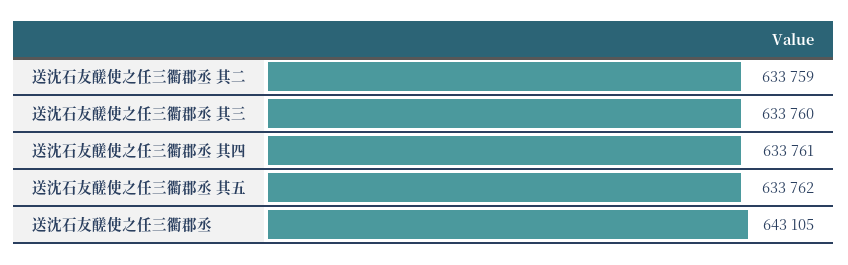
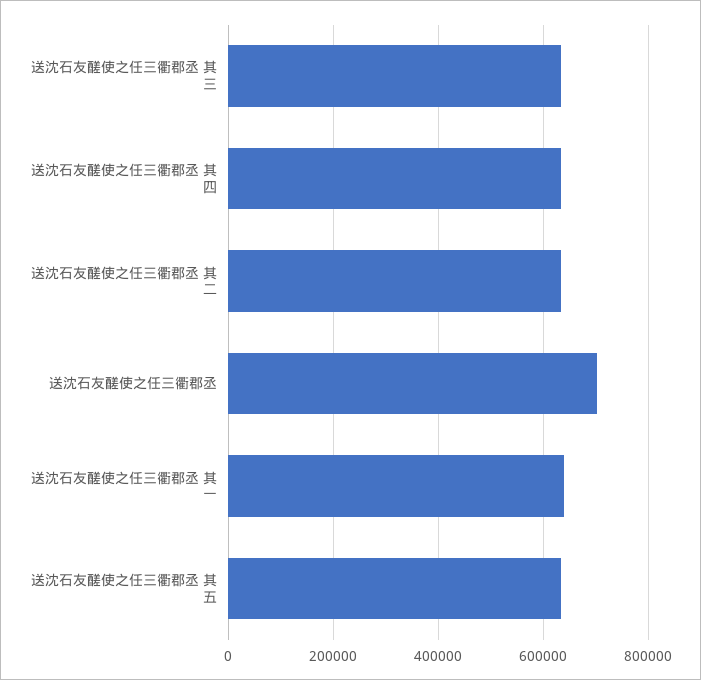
送沈石友醝使之任三衢郡丞: 643105 -> 700000
送沈石友醝使之任三衢郡丞 其一: none -> 640000

